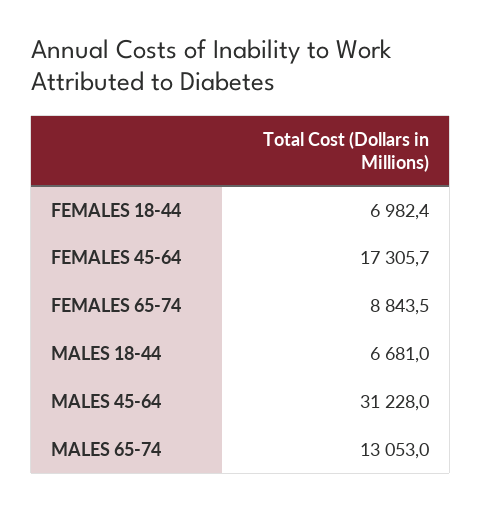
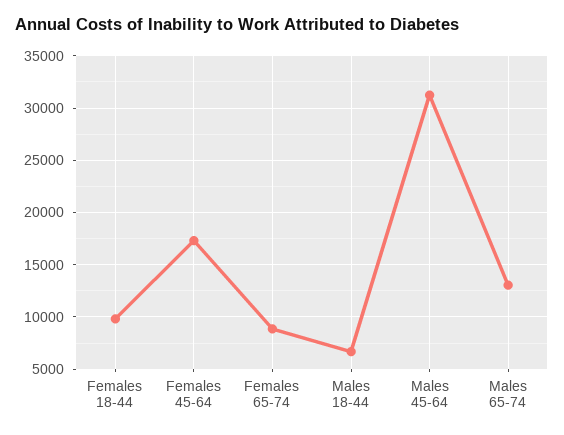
FEMALES 18-44: 6982.4 -> 10000

